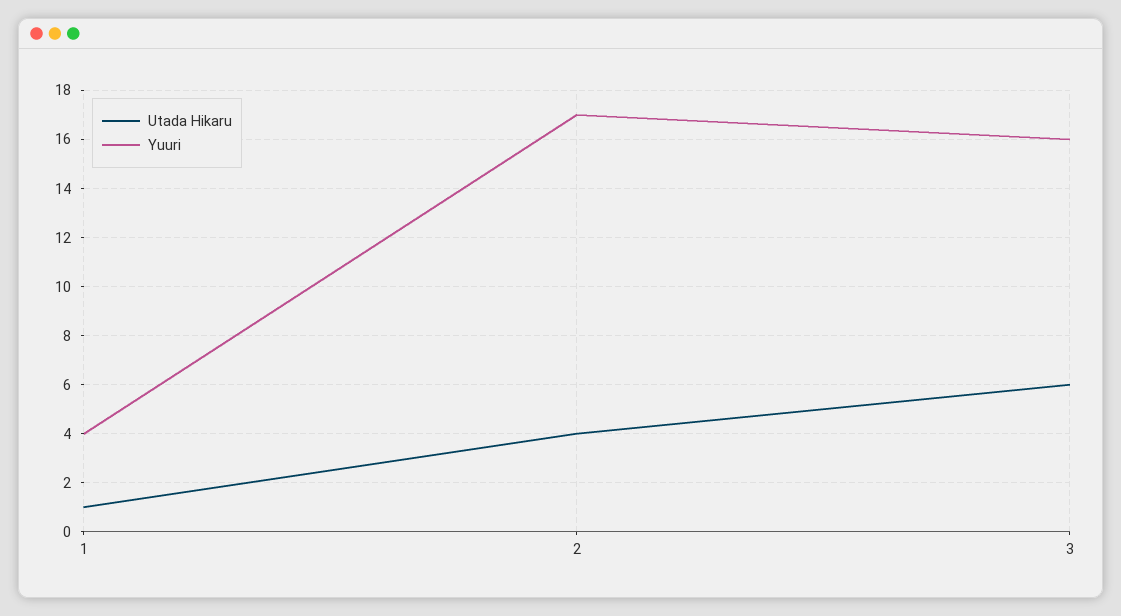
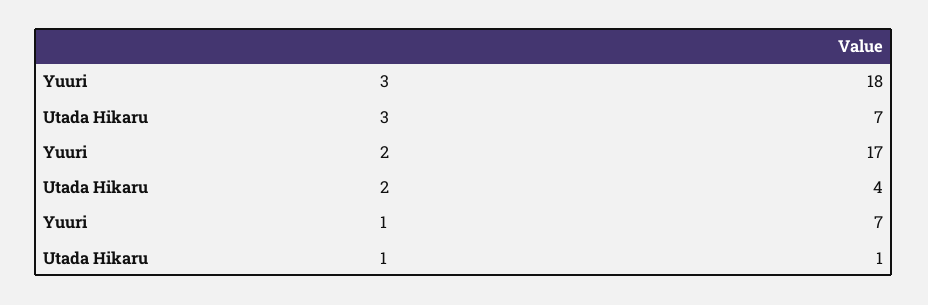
Yuuri, 1: 4 -> 7
Utada Hikaru, 3: 6 -> 7
Yuuri, 3: 16 -> 18

